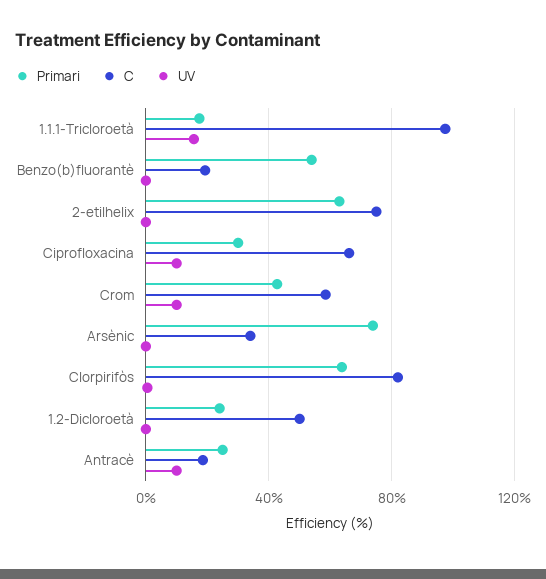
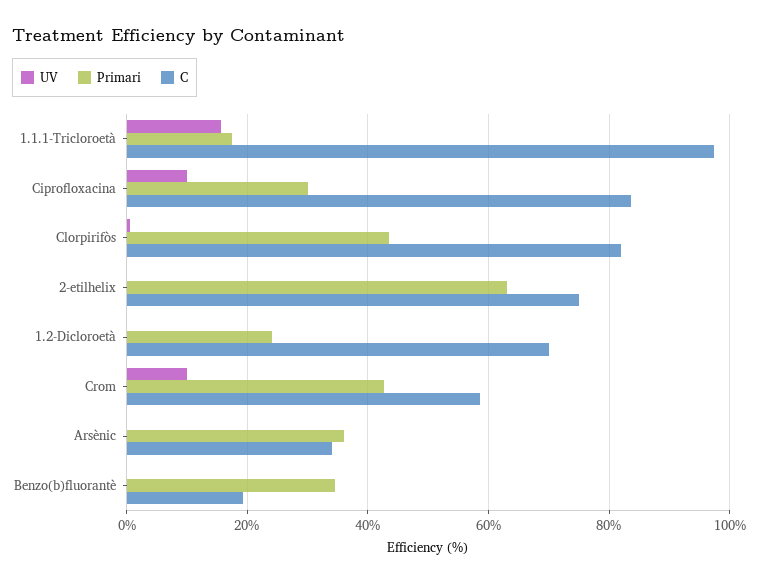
Primari, Benzo(b)fluorantè: 55 -> 34
C, Ciprofloxacina: 65 -> 84
Primari, Arsènic: 75 -> 36
Primari, Clorpirifòs: 65 -> 44
C, 1.2-Dicloroetà: 50 -> 70
Primari, Antracè: 25 -> none
C, Antracè: 20 -> none
UV, Antracè: 10 -> none

